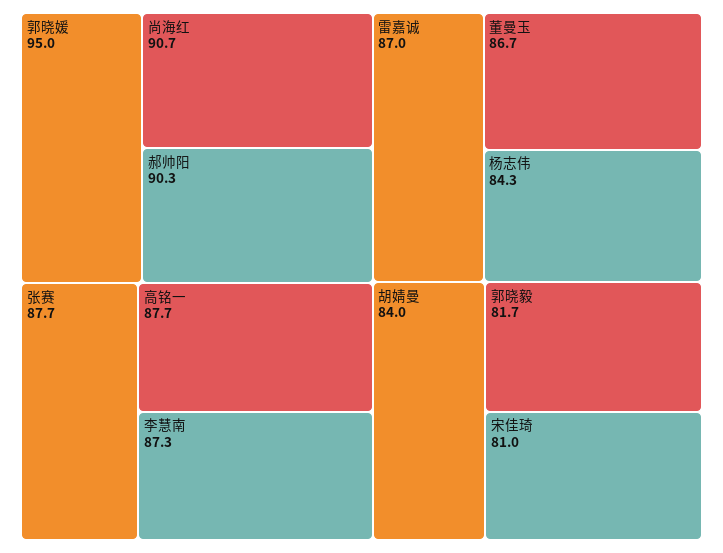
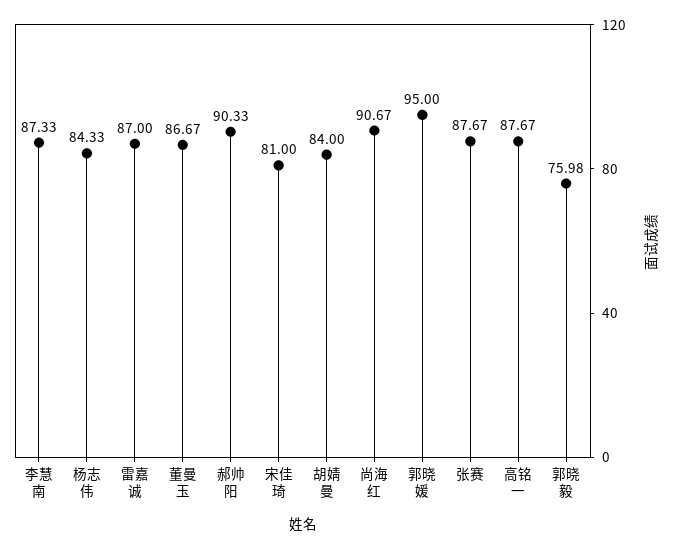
郭晓毅: 81.7 -> 75.98

